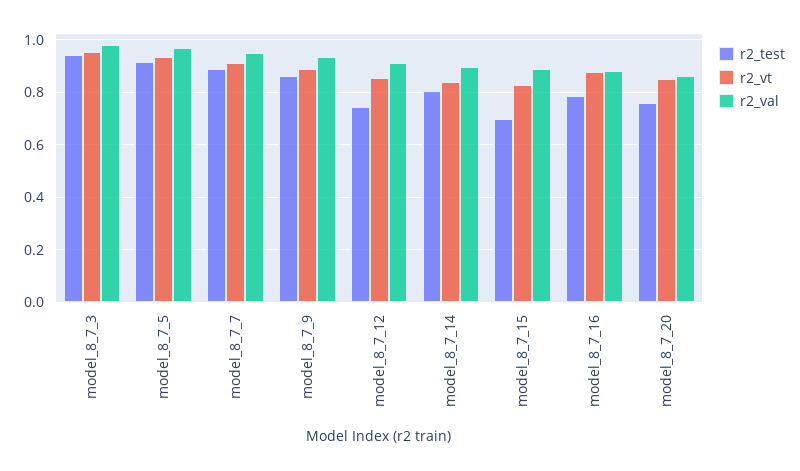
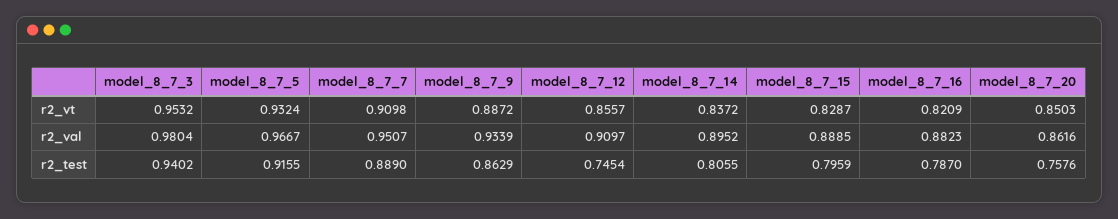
r2_test, model_8_7_15: 0.7 -> 0.7959
r2_vt, model_8_7_16: 0.875 -> 0.8209

